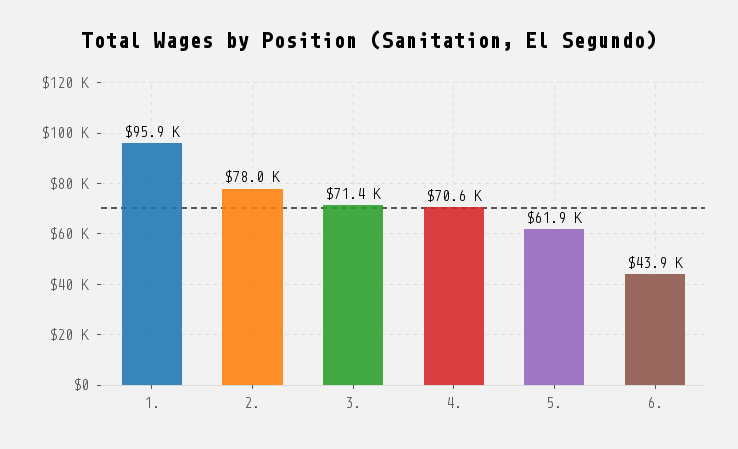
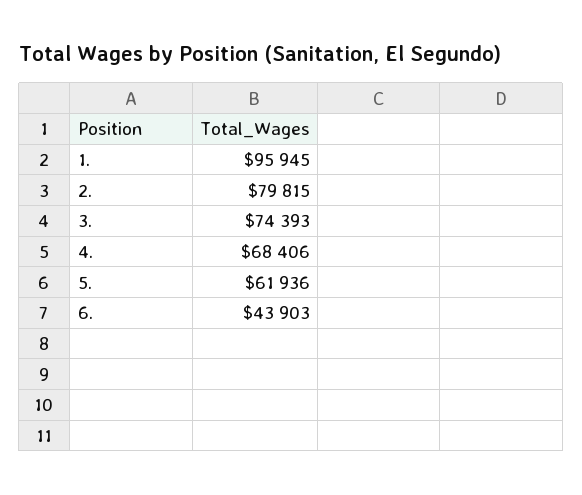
2.: 78000 -> 79815
3.: 71400 -> 74393
4.: 70600 -> 68406

